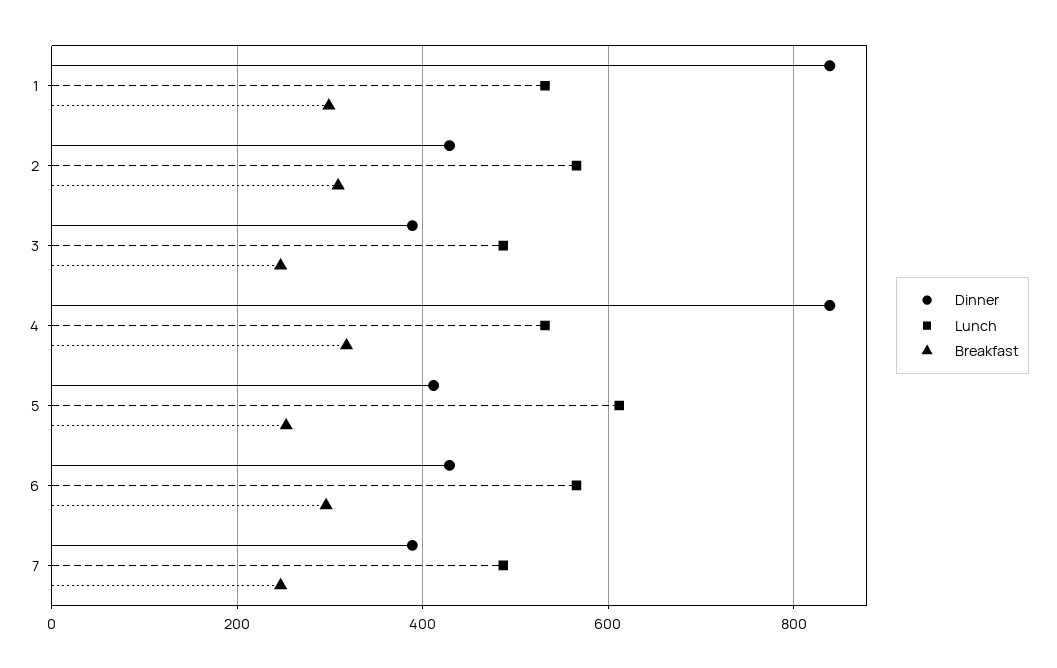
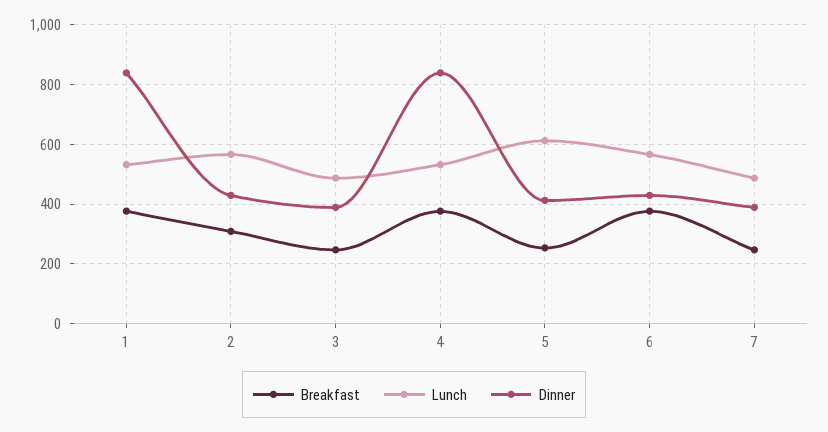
Breakfast, 1: 300 -> 375
Breakfast, 4: 320 -> 375
Breakfast, 6: 300 -> 375

